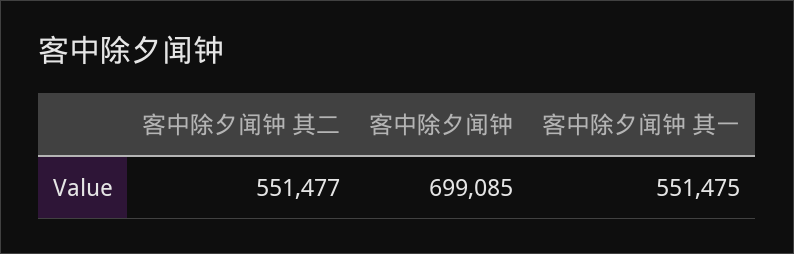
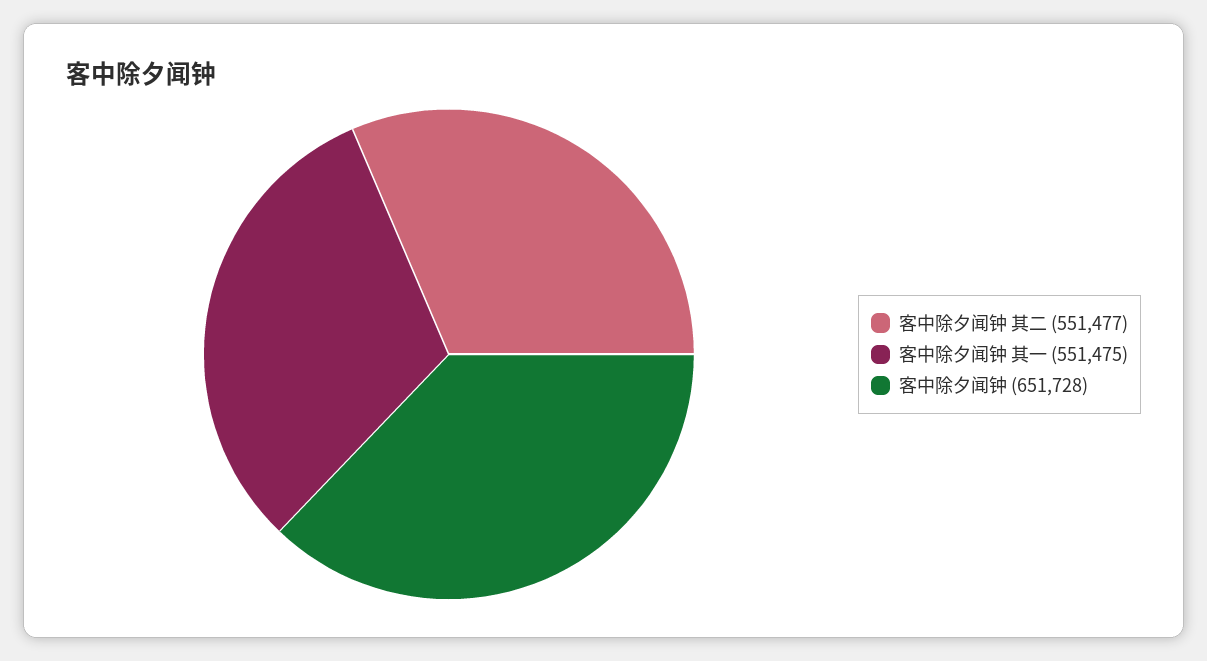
客中除夕闻钟: 699085 -> 651728

